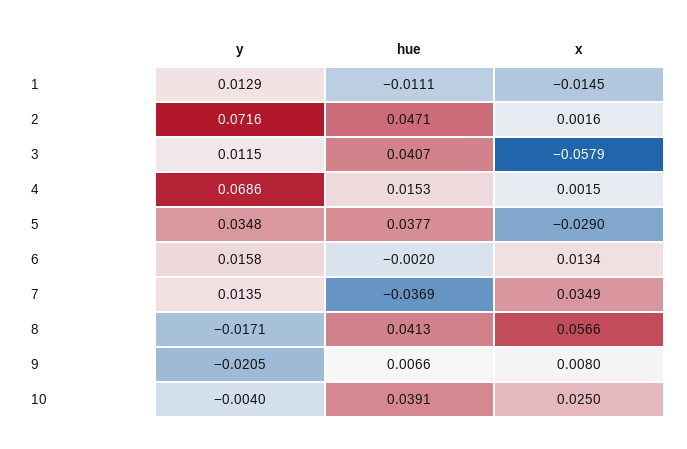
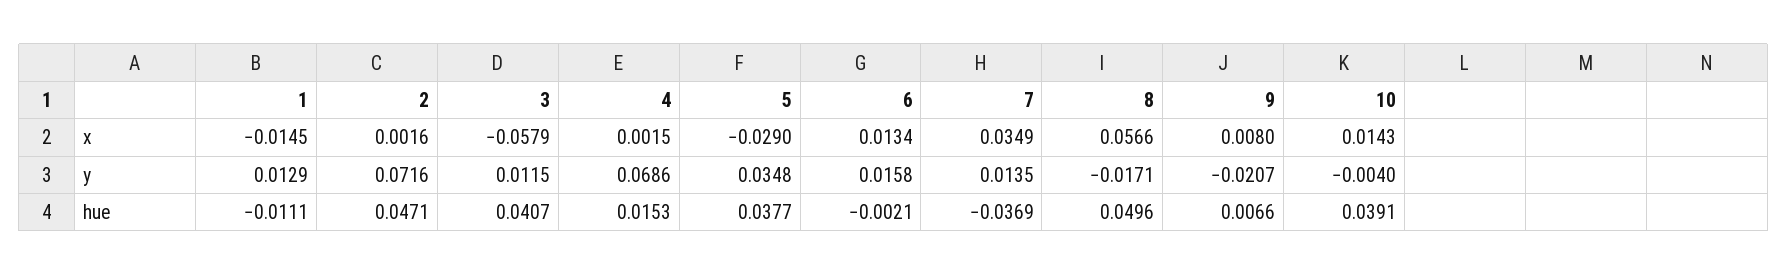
hue, 6: -0.002 -> -0.0021
hue, 8: 0.0413 -> 0.0496
y, 9: -0.0205 -> -0.0207
x, 10: 0.025 -> 0.0143

